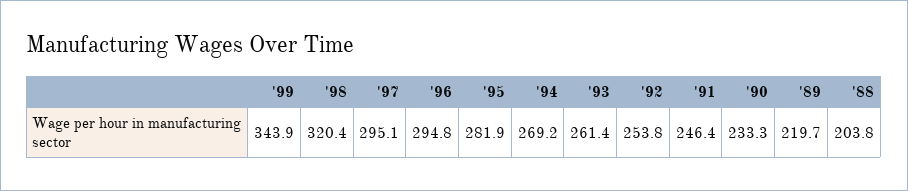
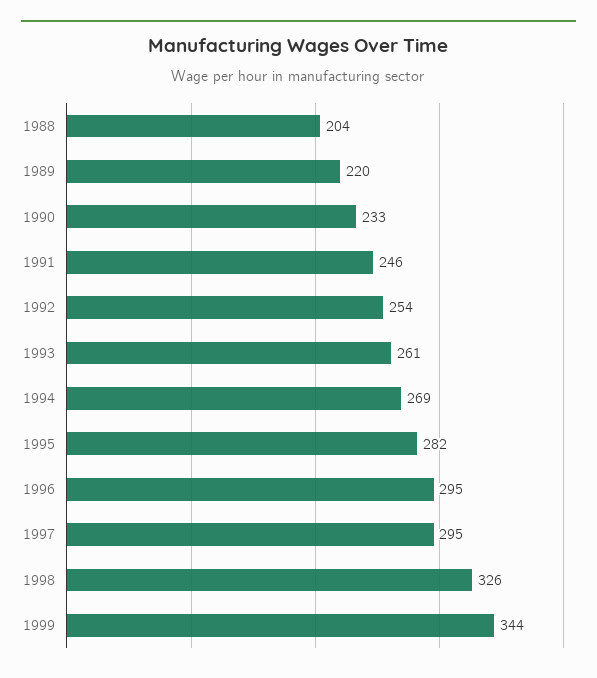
'98: 320.4 -> 326

